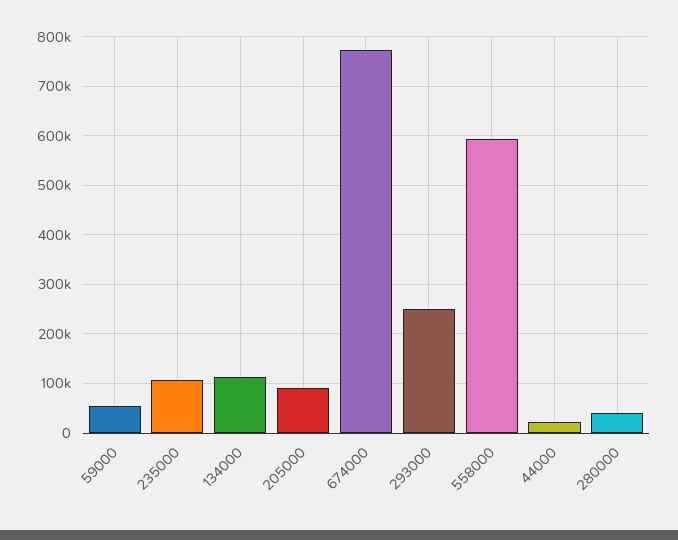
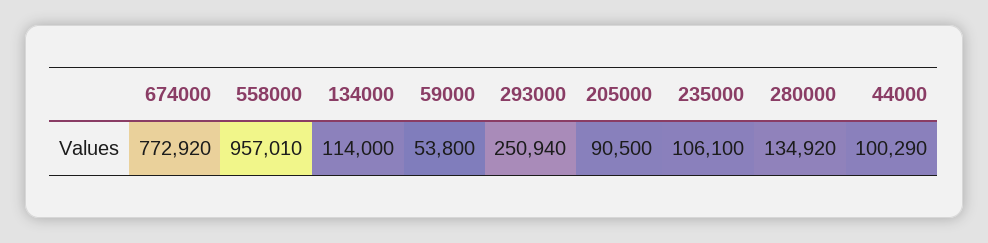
558000: 600000 -> 957010
44000: 20000 -> 100290
280000: 40000 -> 134920

